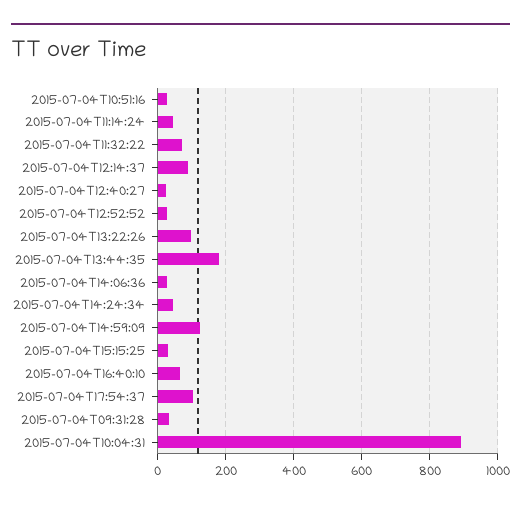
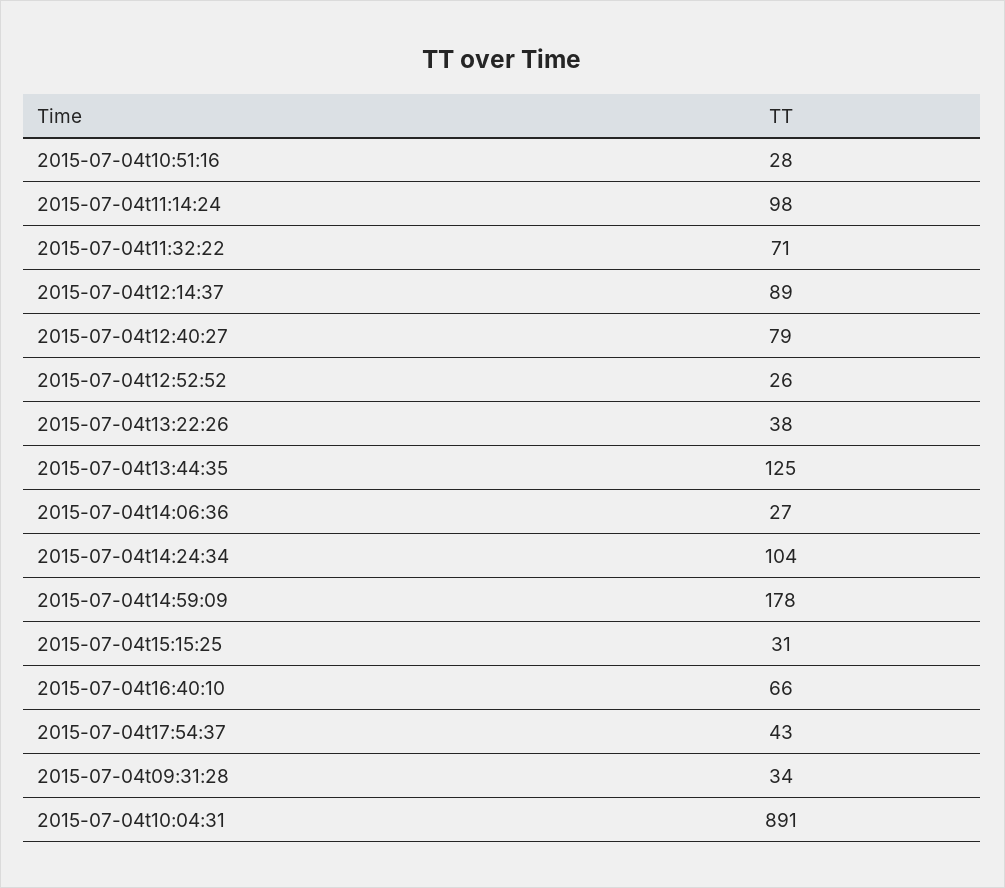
2015-07-04T11:14:24: 40 -> 98
2015-07-04T12:40:27: 20 -> 79
2015-07-04T13:22:26: 100 -> 38
2015-07-04T13:44:35: 180 -> 125
2015-07-04T14:24:34: 40 -> 104
2015-07-04T14:59:09: 120 -> 178
2015-07-04T17:54:37: 100 -> 43

